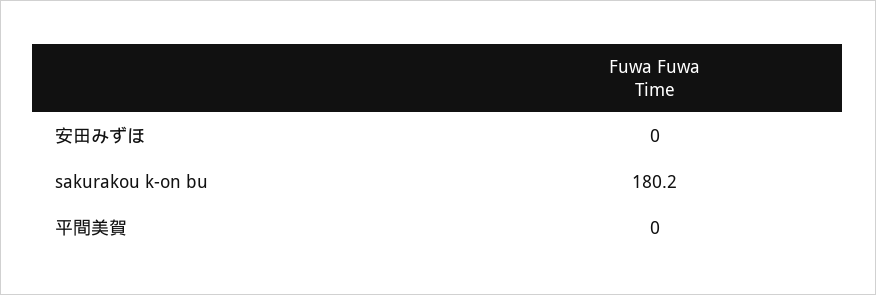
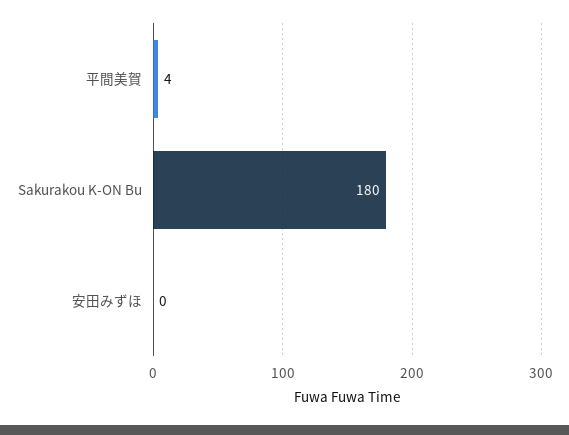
平間美賀: 0 -> 4

